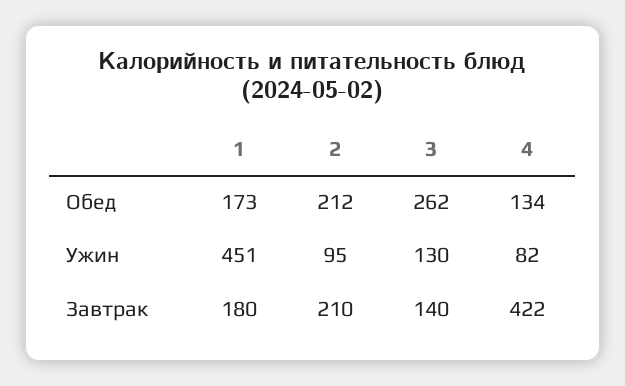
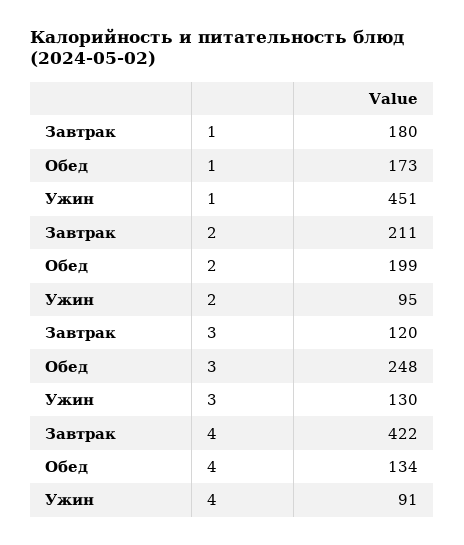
2, Обед: 212 -> 199
3, Обед: 262 -> 248
4, Ужин: 82 -> 91
2, Завтрак: 210 -> 211
3, Завтрак: 140 -> 120

